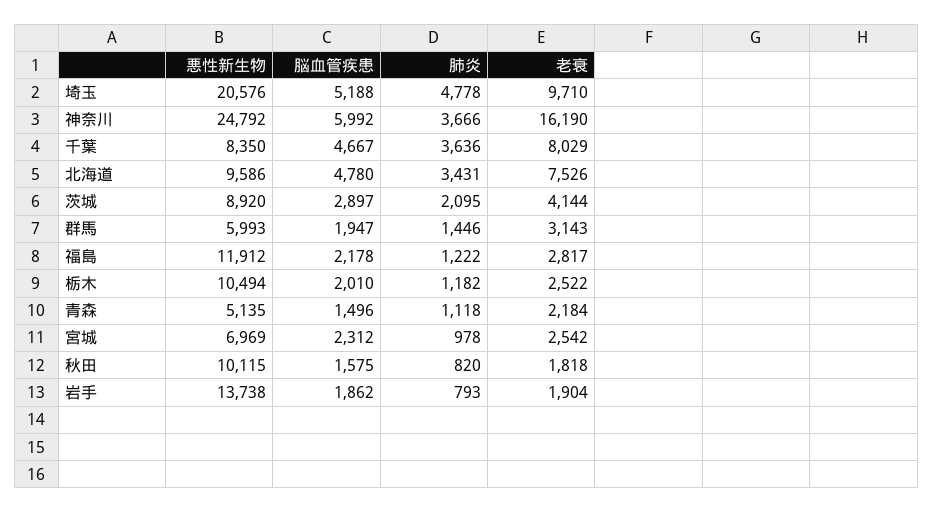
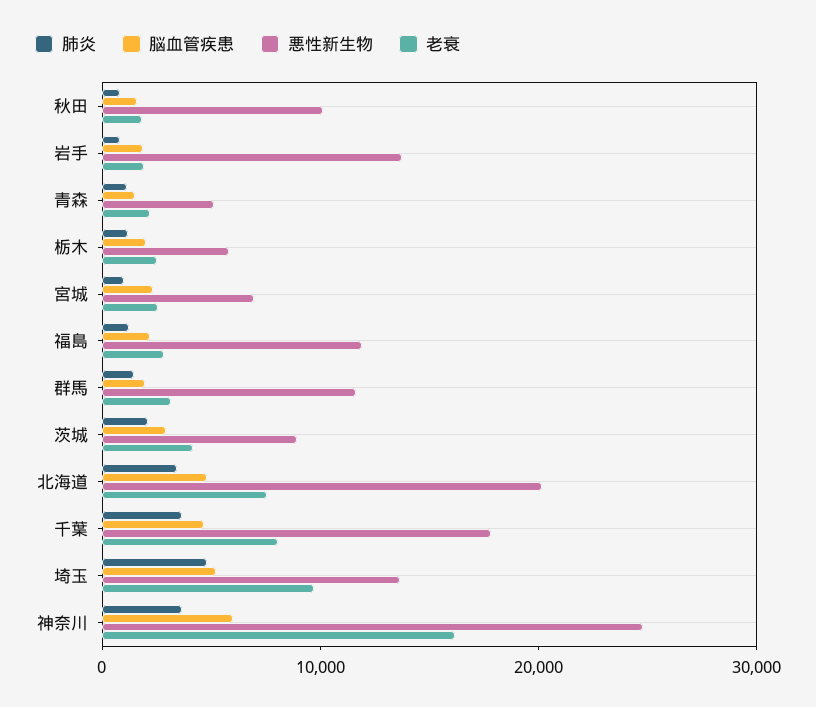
悪性新生物, 埼玉: 20576 -> 14000
悪性新生物, 千葉: 8350 -> 18000
悪性新生物, 北海道: 9586 -> 20000
悪性新生物, 群馬: 5993 -> 12000
悪性新生物, 栃木: 10494 -> 6000

